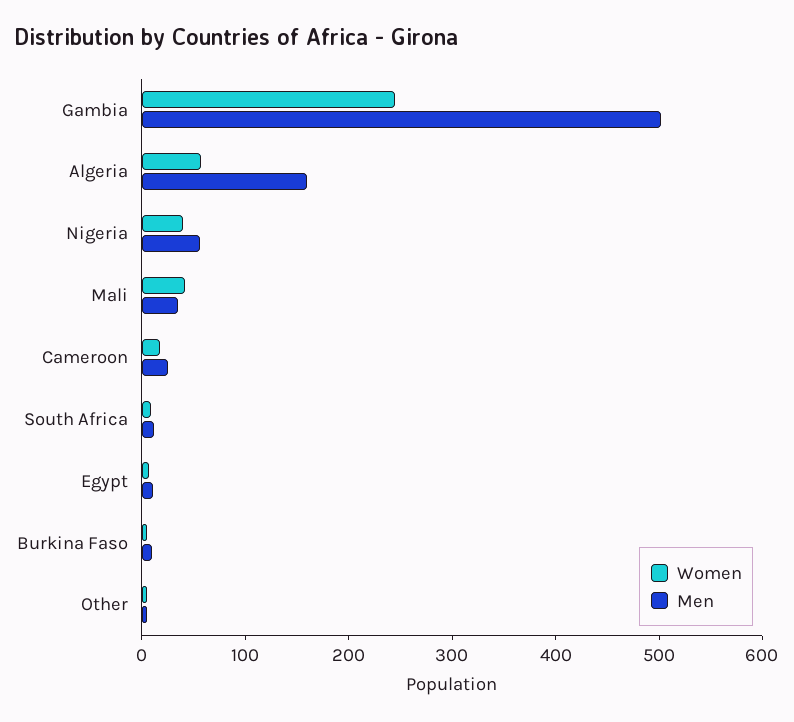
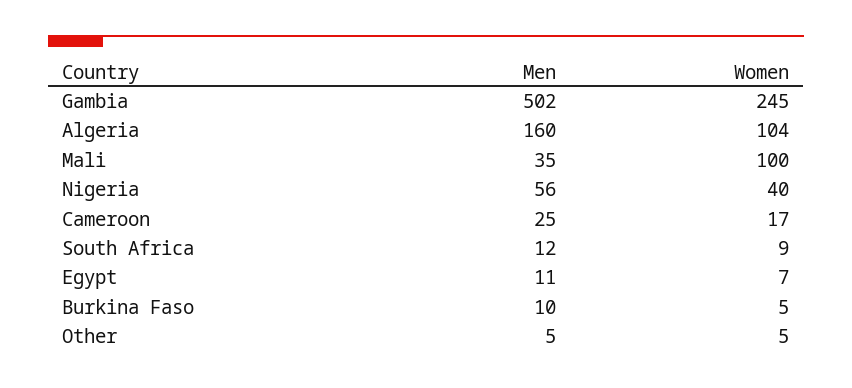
Women, Algeria: 60 -> 104
Women, Mali: 40 -> 100

